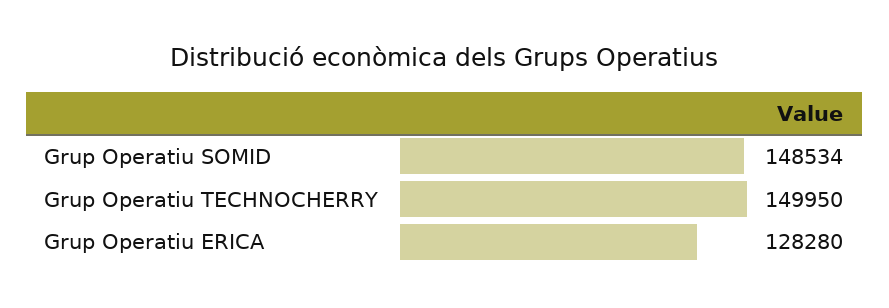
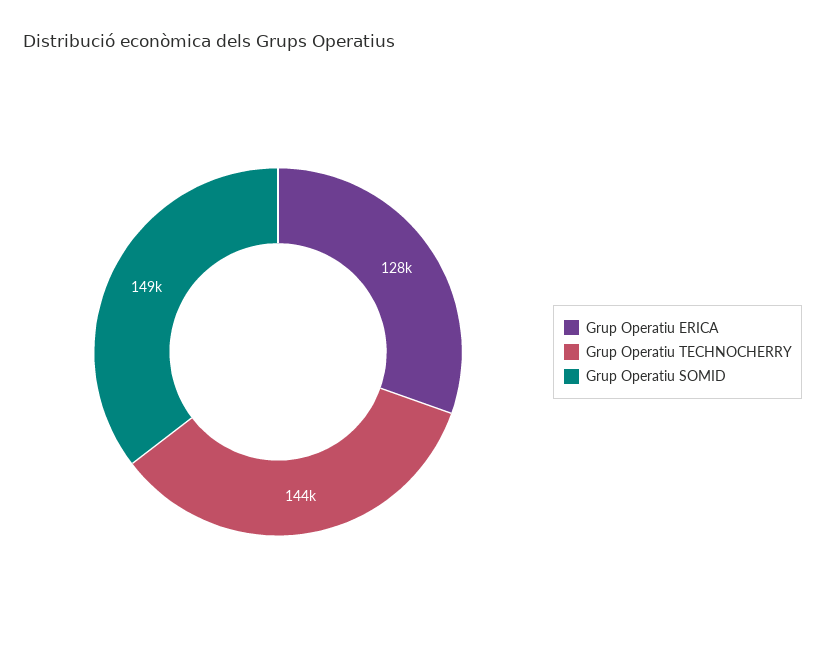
Grup Operatiu TECHNOCHERRY: 149950 -> 144000

